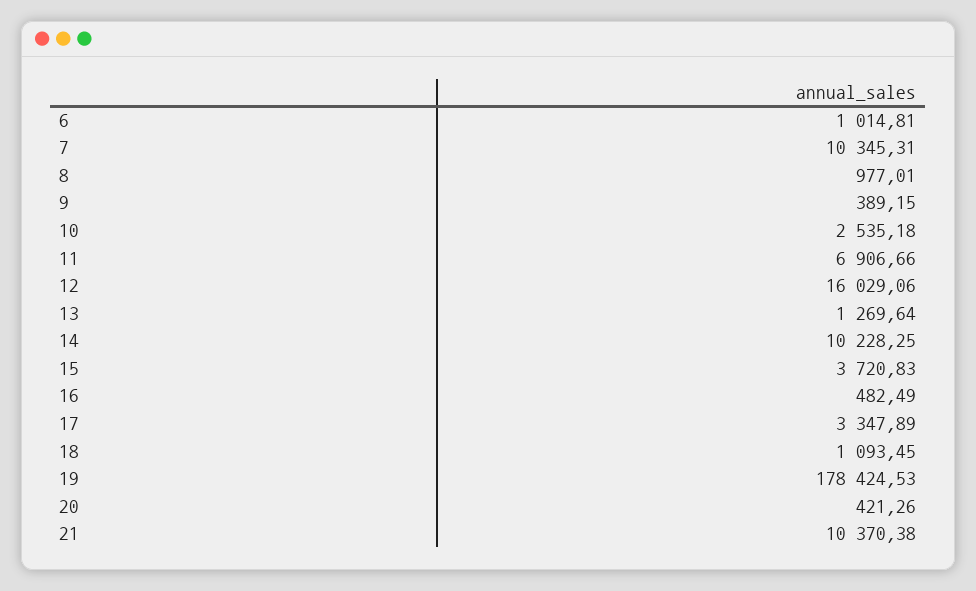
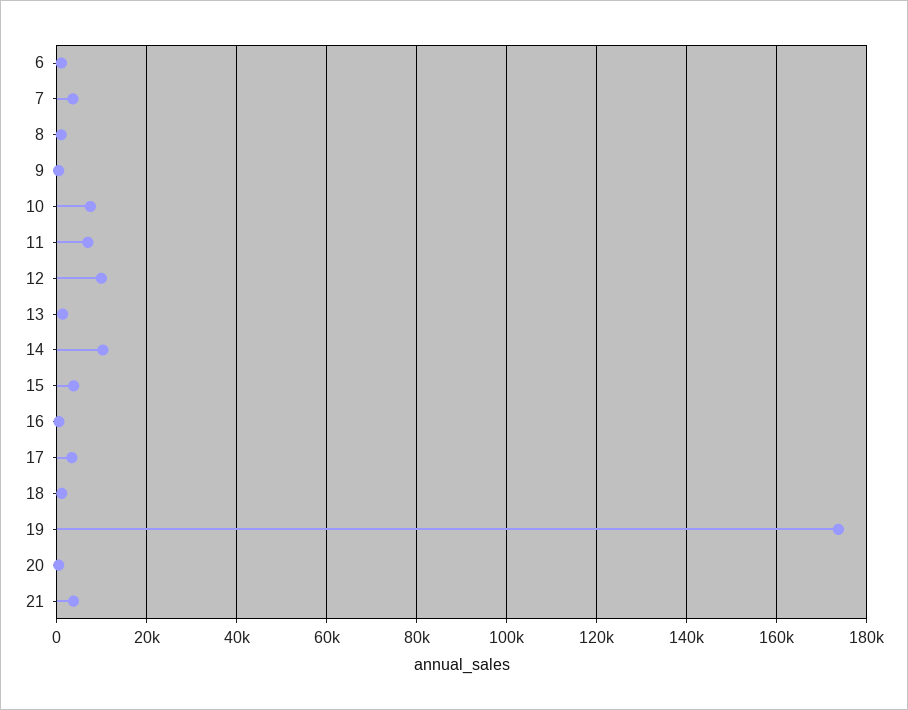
7: 10345.31 -> 4000
10: 2535.18 -> 8000
12: 16029.06 -> 10000
19: 178424.53 -> 174000
21: 10370.38 -> 4000

